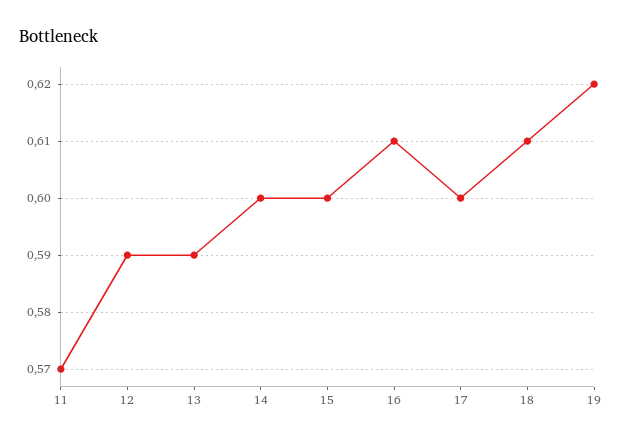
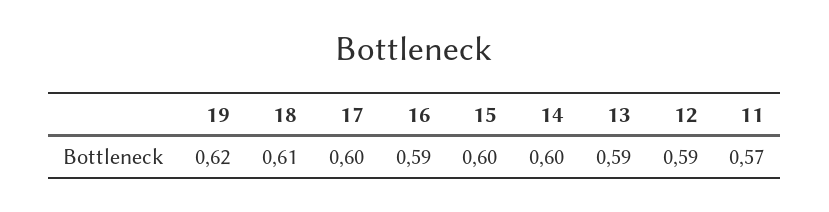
16: 0.61 -> 0.59

